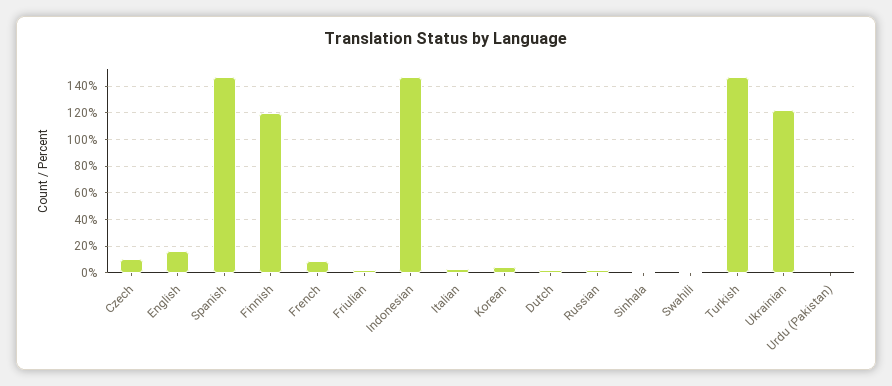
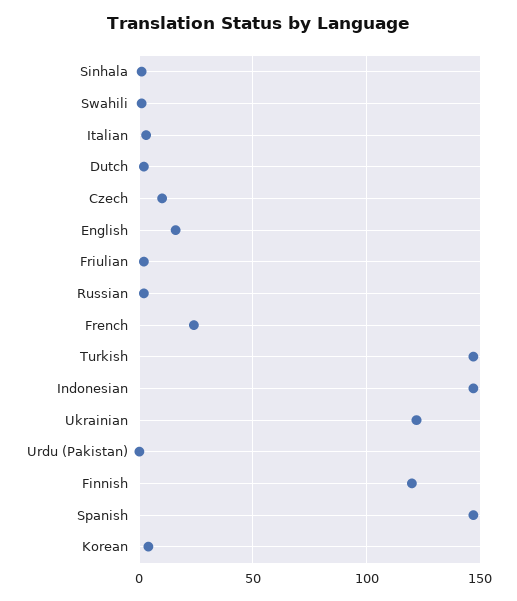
French: 10 -> 25

